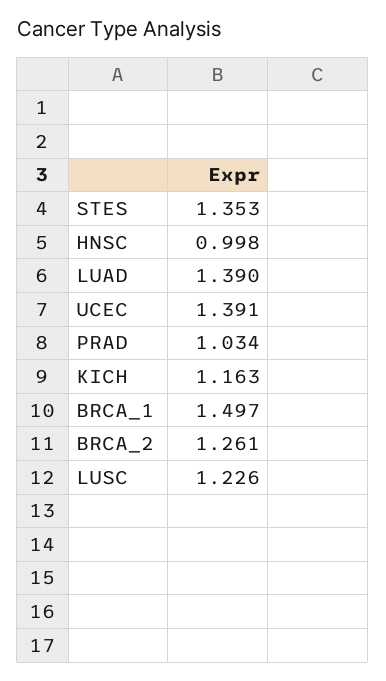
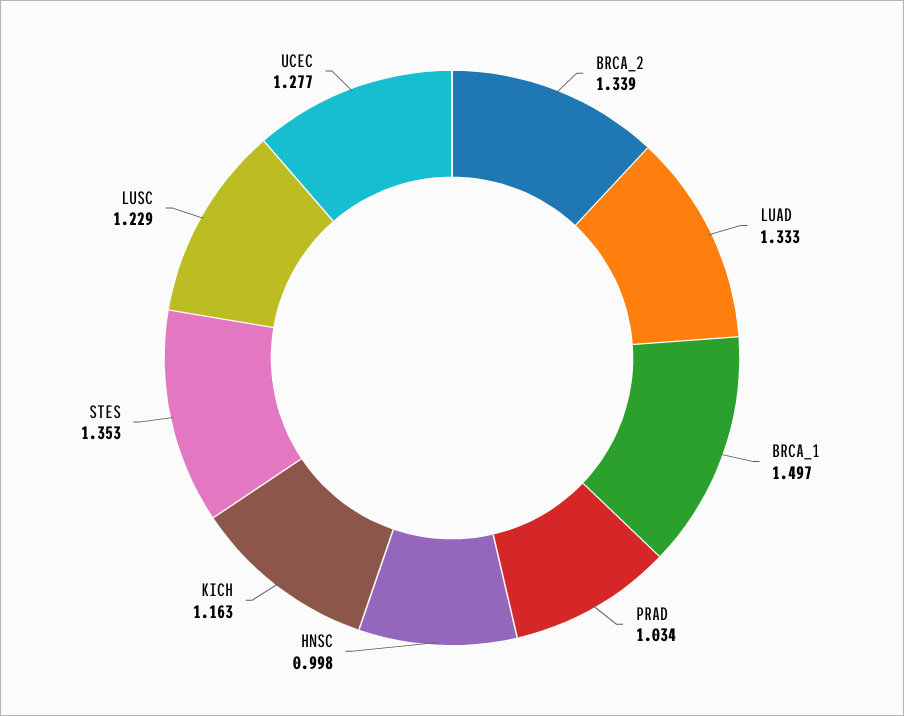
LUAD: 1.39 -> 1.333
UCEC: 1.391 -> 1.277
BRCA_2: 1.261 -> 1.339
LUSC: 1.226 -> 1.229

